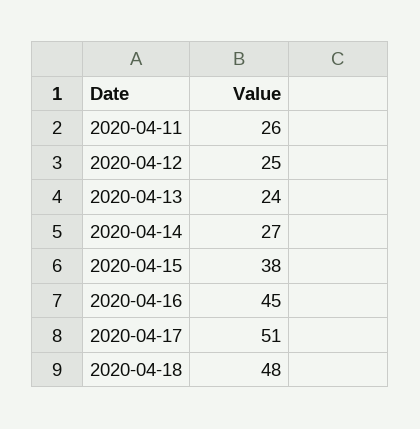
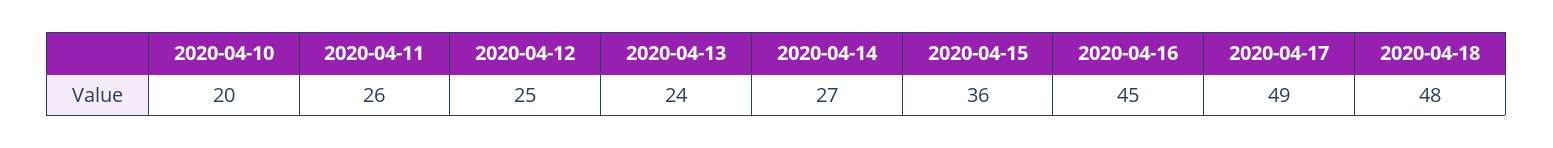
2020-04-15: 38 -> 36
2020-04-17: 51 -> 49
2020-04-10: none -> 20

